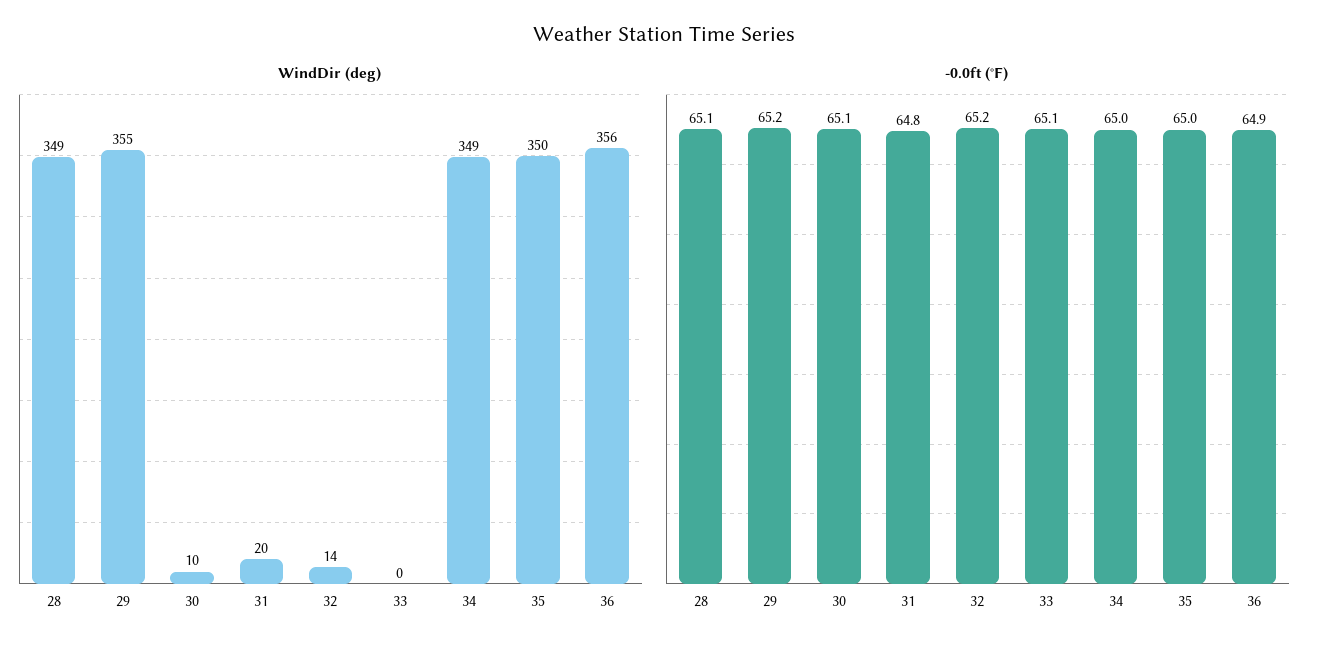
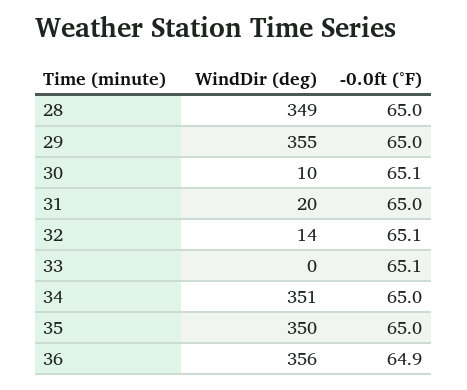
WindDir (deg), 34: 349 -> 351
-0.0ft (°F), 28: 65.1 -> 65
-0.0ft (°F), 29: 65.2 -> 65
-0.0ft (°F), 31: 64.8 -> 65
-0.0ft (°F), 32: 65.2 -> 65.1

